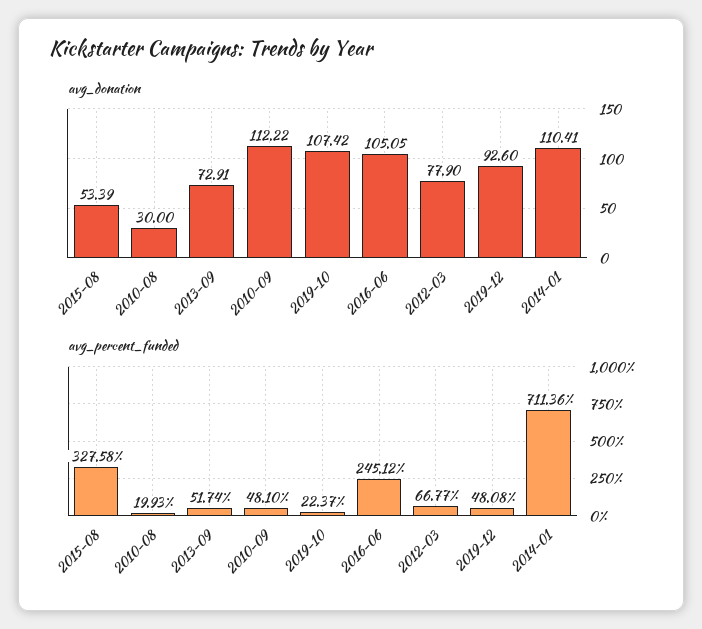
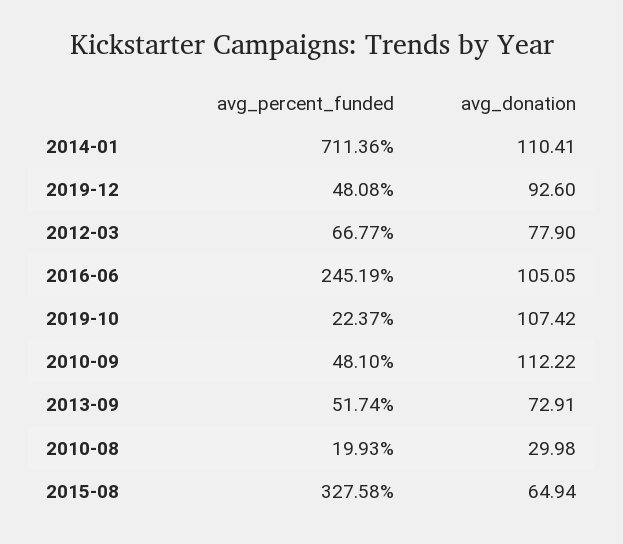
avg_donation, 2015-08: 53.39 -> 64.94
avg_donation, 2010-08: 30 -> 29.98
avg_percent_funded, 2016-06: 245.12 -> 245.19

